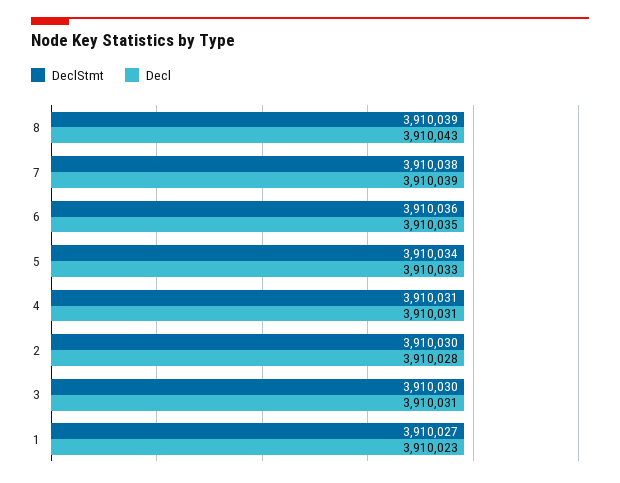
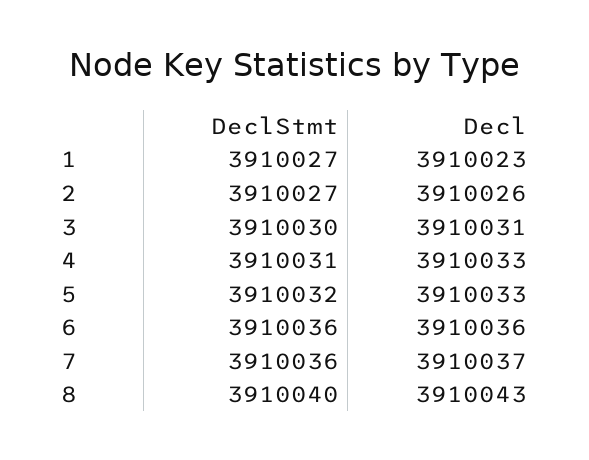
DeclStmt, 8: 3910039 -> 3910040
DeclStmt, 7: 3910038 -> 3910036
Decl, 7: 3910039 -> 3910037
Decl, 6: 3910035 -> 3910036
DeclStmt, 5: 3910034 -> 3910032
Decl, 4: 3910031 -> 3910033
DeclStmt, 2: 3910030 -> 3910027
Decl, 2: 3910028 -> 3910026

